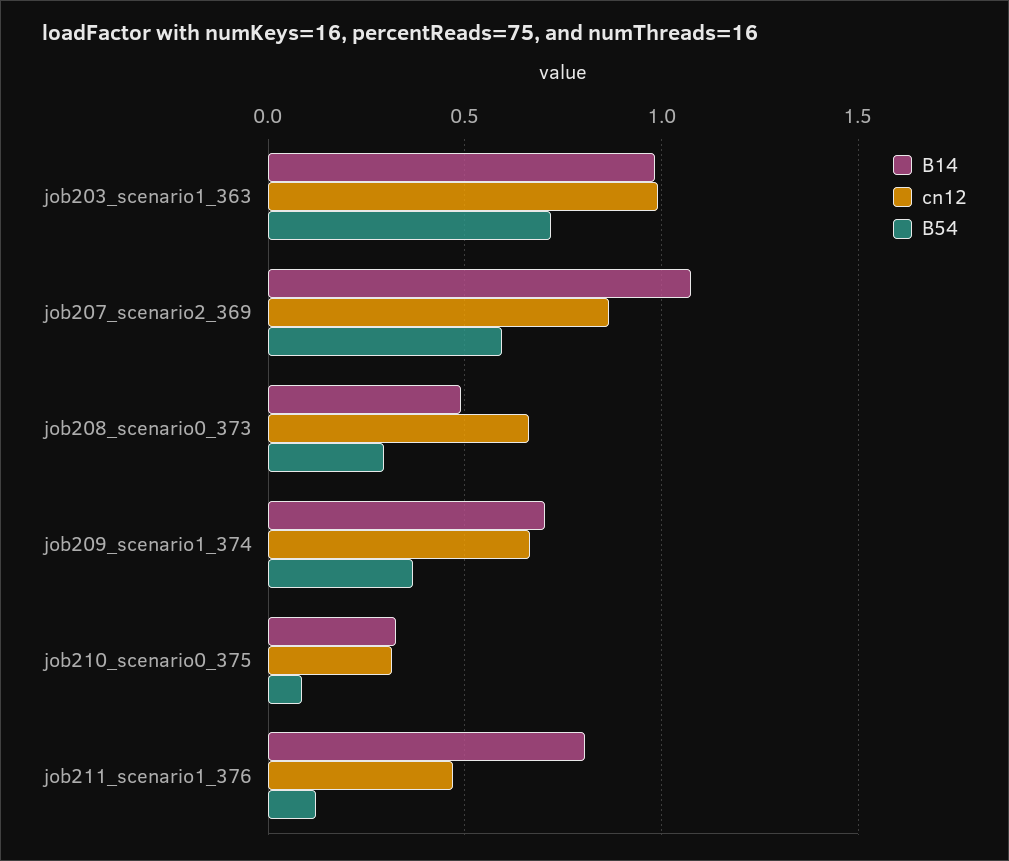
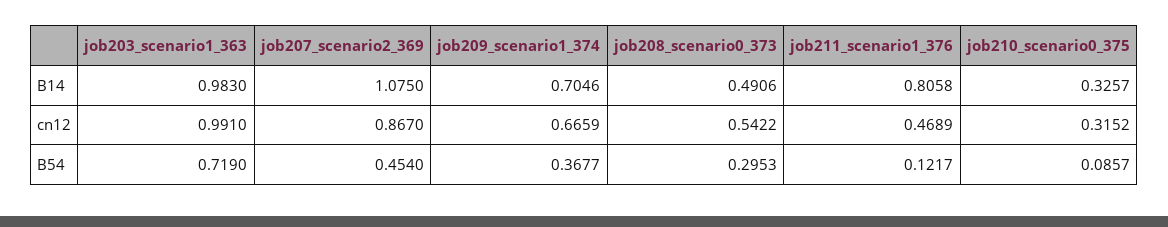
B54, job207_scenario2_369: 0.6 -> 0.454
cn12, job208_scenario0_373: 0.65 -> 0.5422

